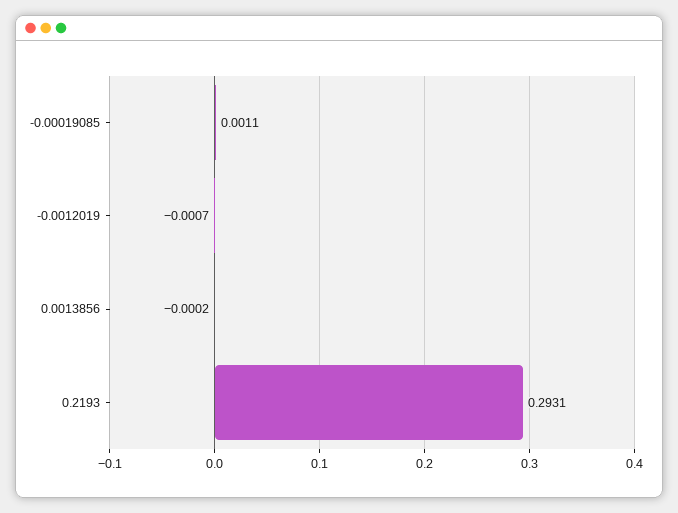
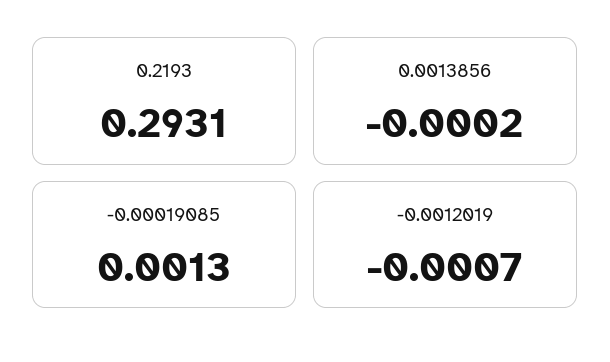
-0.00019085: 0.0011 -> 0.0013

